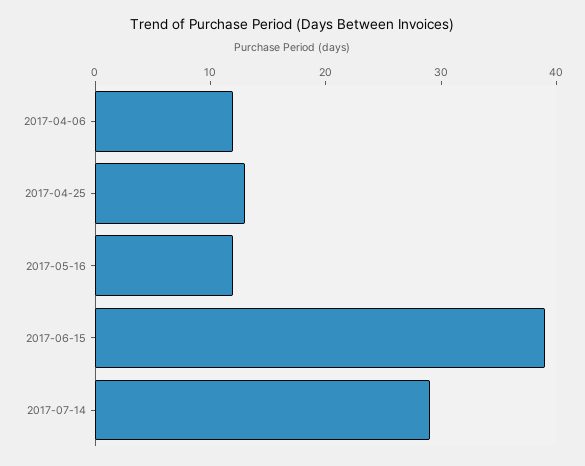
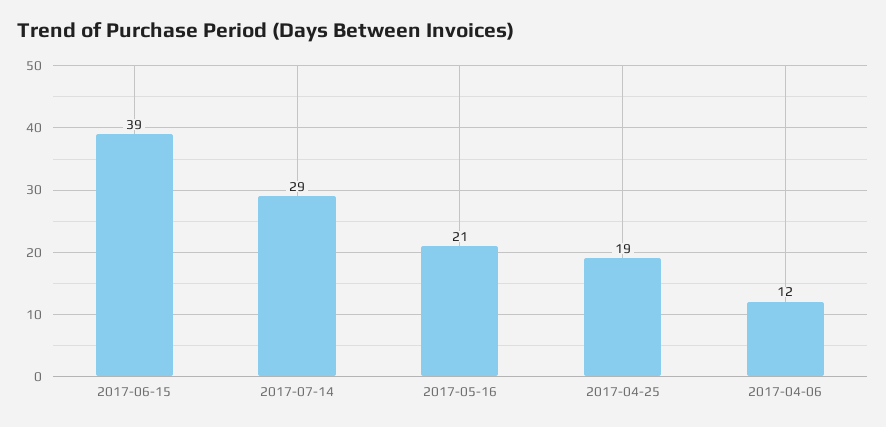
2017-04-25: 13 -> 19
2017-05-16: 12 -> 21

